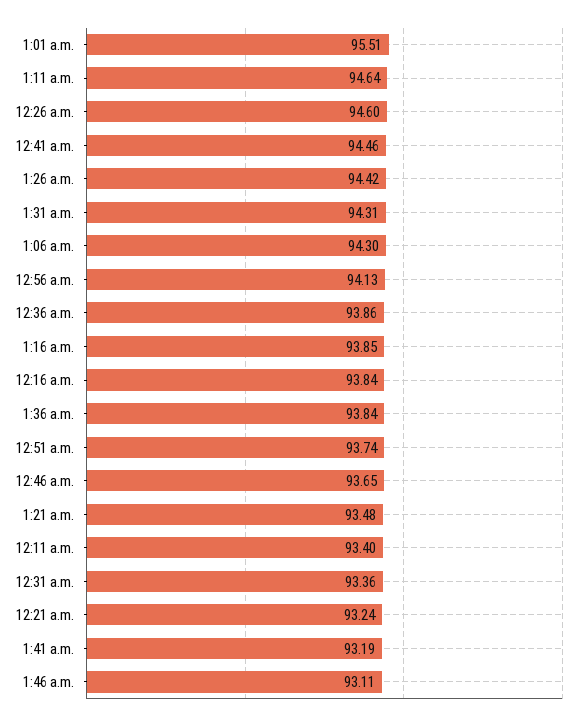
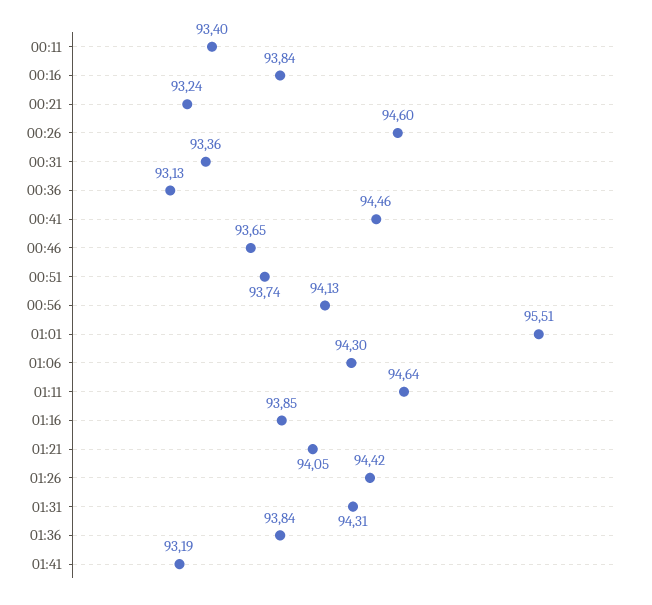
12:36 a.m.: 93.86 -> 93.13
1:21 a.m.: 93.48 -> 94.05
1:46 a.m.: 93.11 -> none

